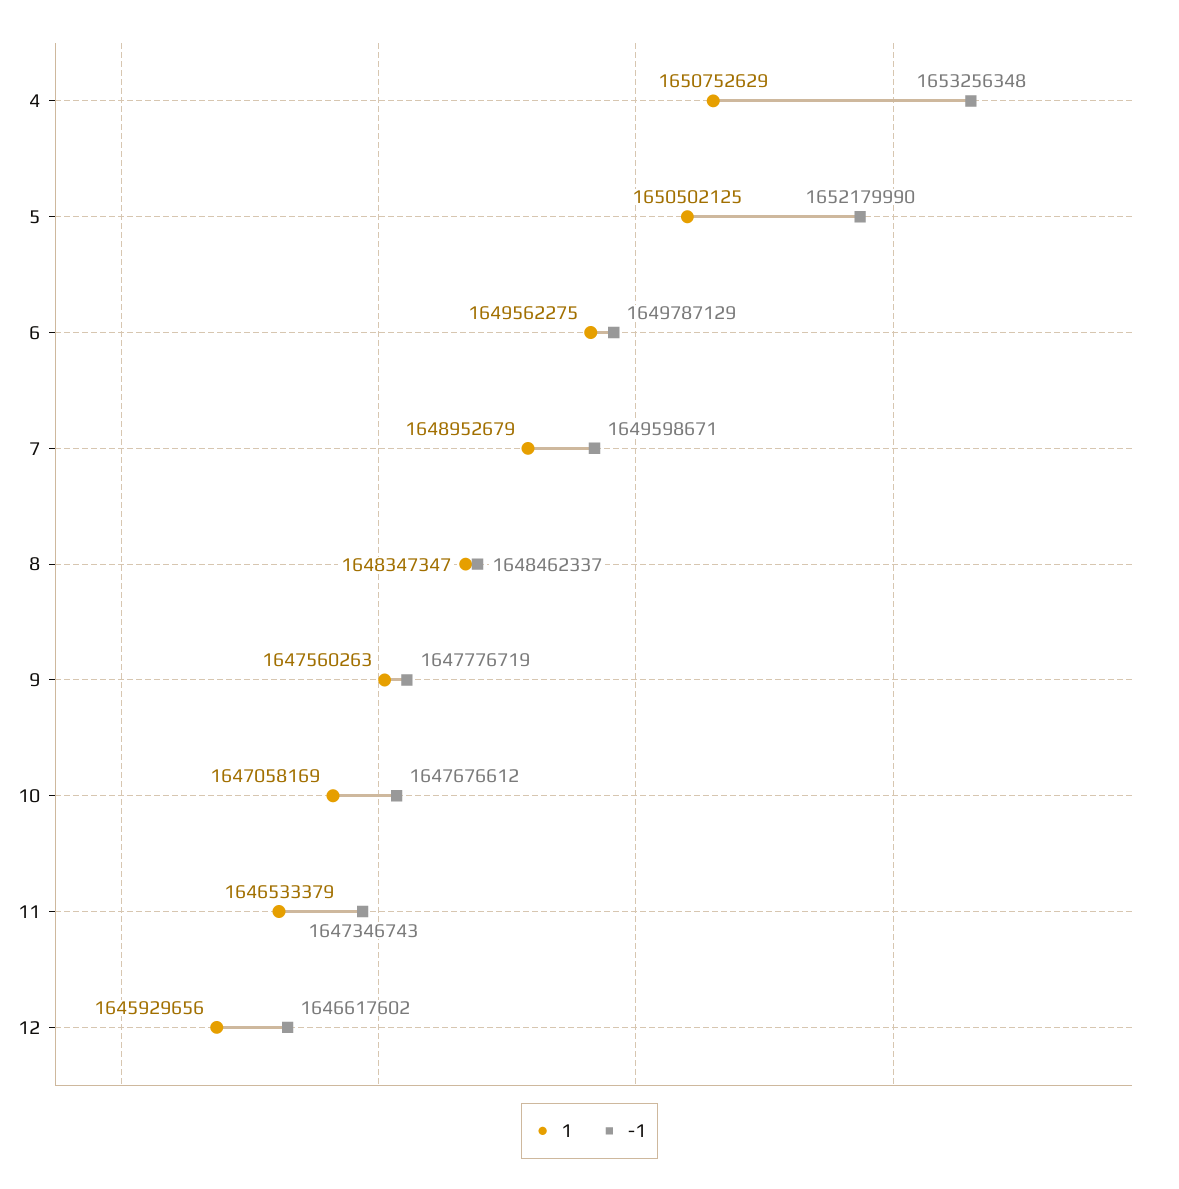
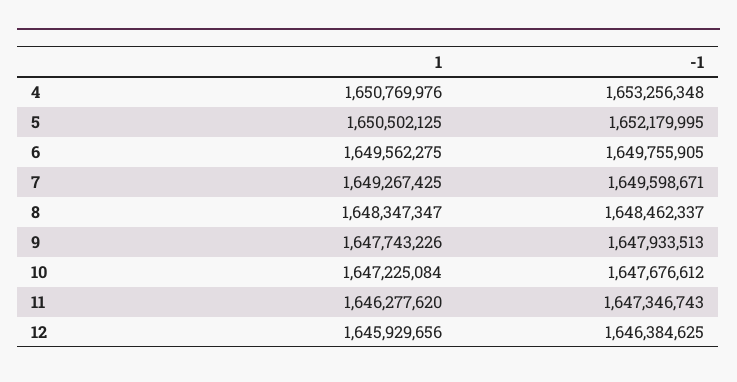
1, 4: 1650752629 -> 1650769976
-1, 5: 1652179990 -> 1652179995
-1, 6: 1649787129 -> 1649755905
1, 7: 1648952679 -> 1649267425
1, 9: 1647560263 -> 1647743226
-1, 9: 1647776719 -> 1647933513
1, 10: 1647058169 -> 1647225084
1, 11: 1646533379 -> 1646277620
-1, 12: 1646617602 -> 1646384625

